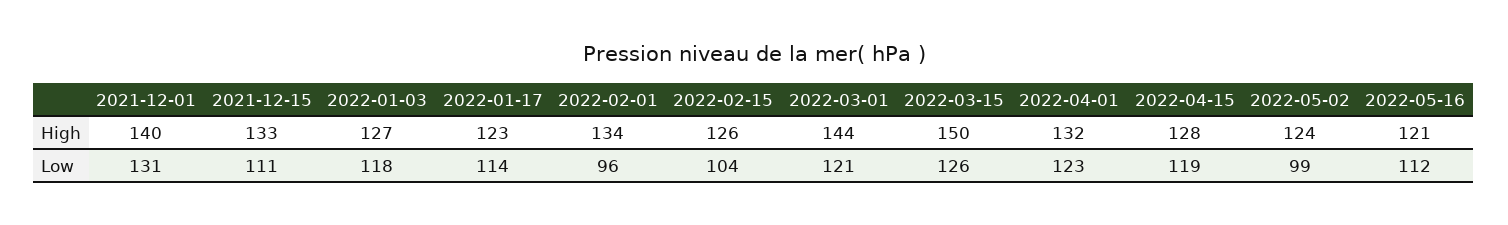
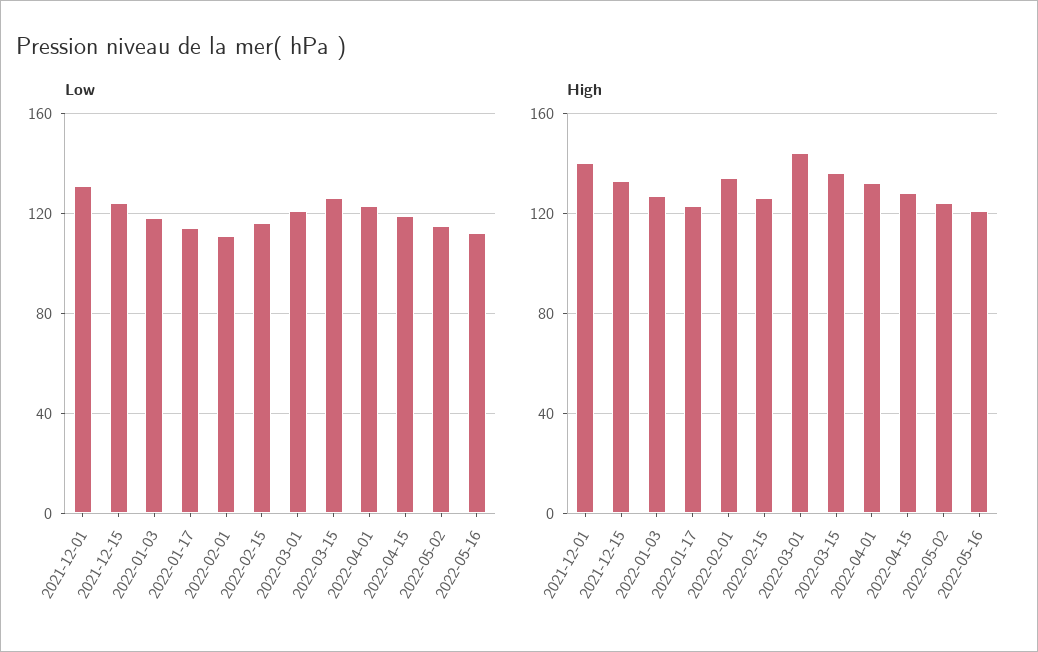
High, 2022-03-15: 150 -> 135
Low, 2021-12-15: 111 -> 125
Low, 2022-02-01: 96 -> 110
Low, 2022-02-15: 104 -> 115
Low, 2022-05-02: 99 -> 115

